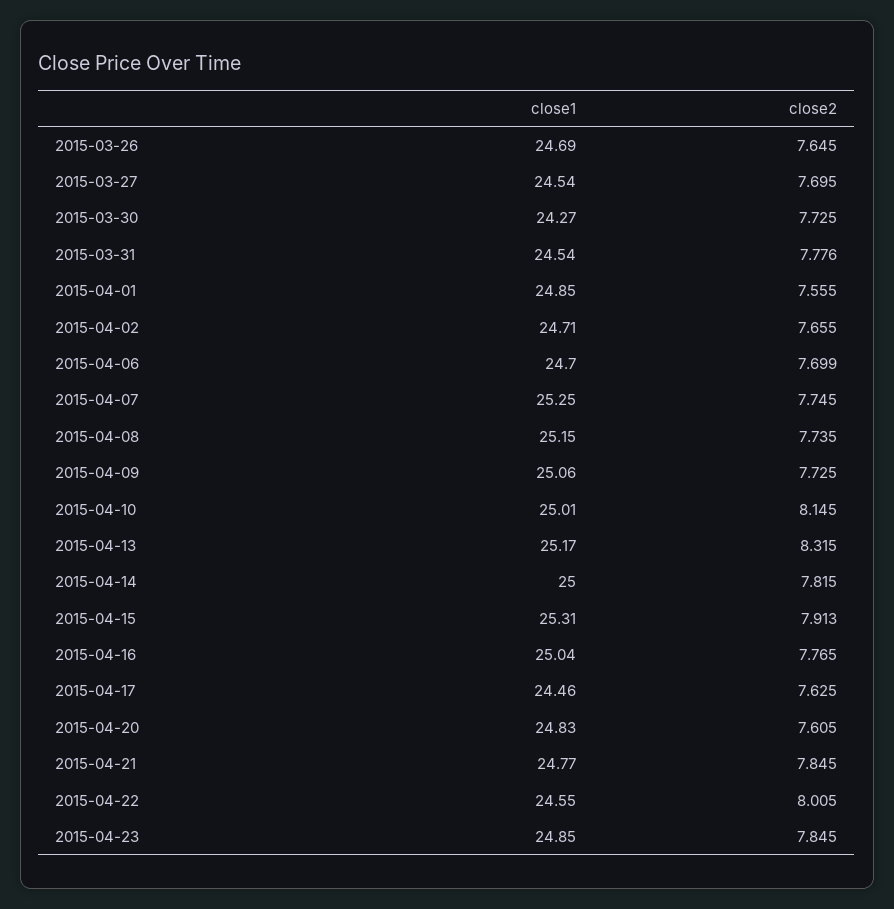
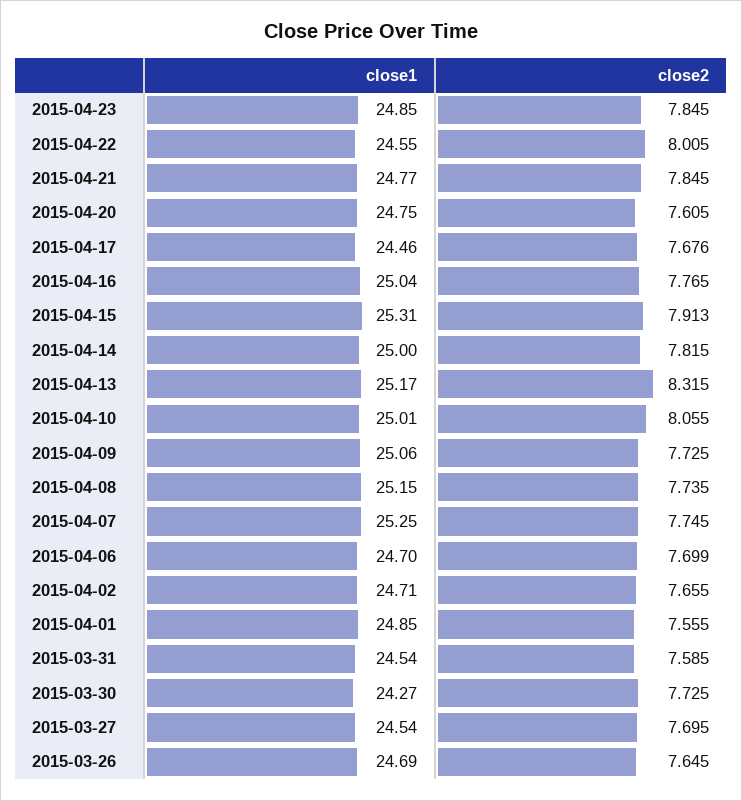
close2, 2015-03-31: 7.776 -> 7.585
close2, 2015-04-10: 8.145 -> 8.055
close2, 2015-04-17: 7.625 -> 7.676
close1, 2015-04-20: 24.83 -> 24.75

